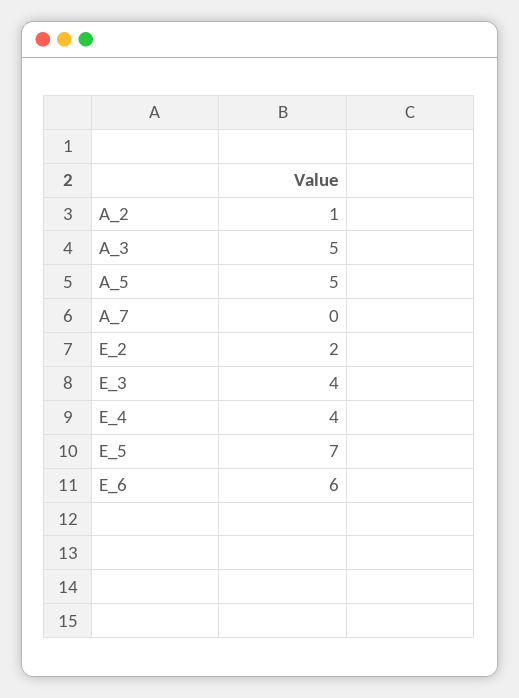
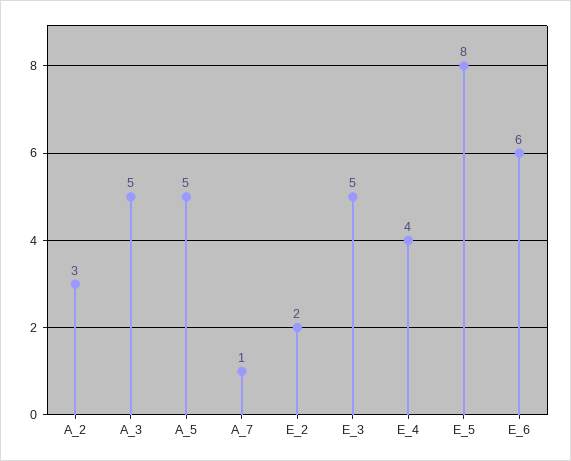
A_2: 1 -> 3
A_7: 0 -> 1
E_3: 4 -> 5
E_5: 7 -> 8

